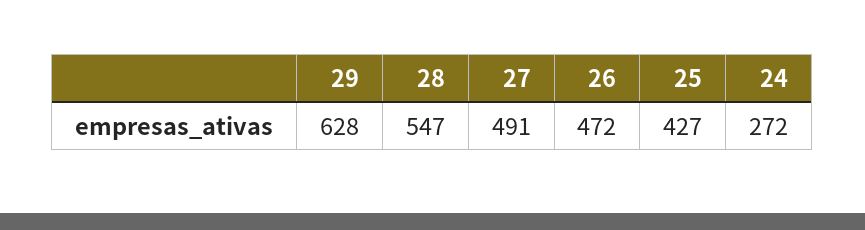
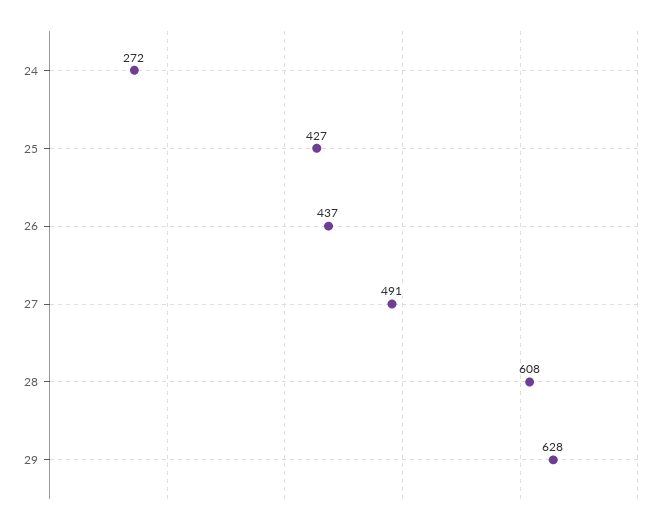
28: 547 -> 608
26: 472 -> 437

